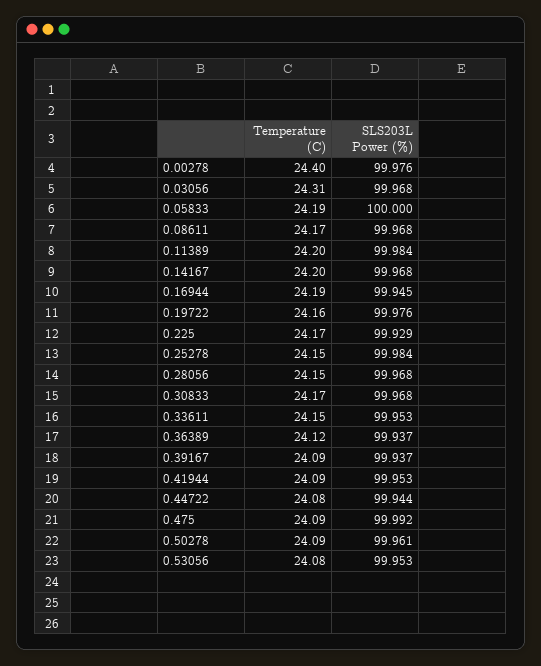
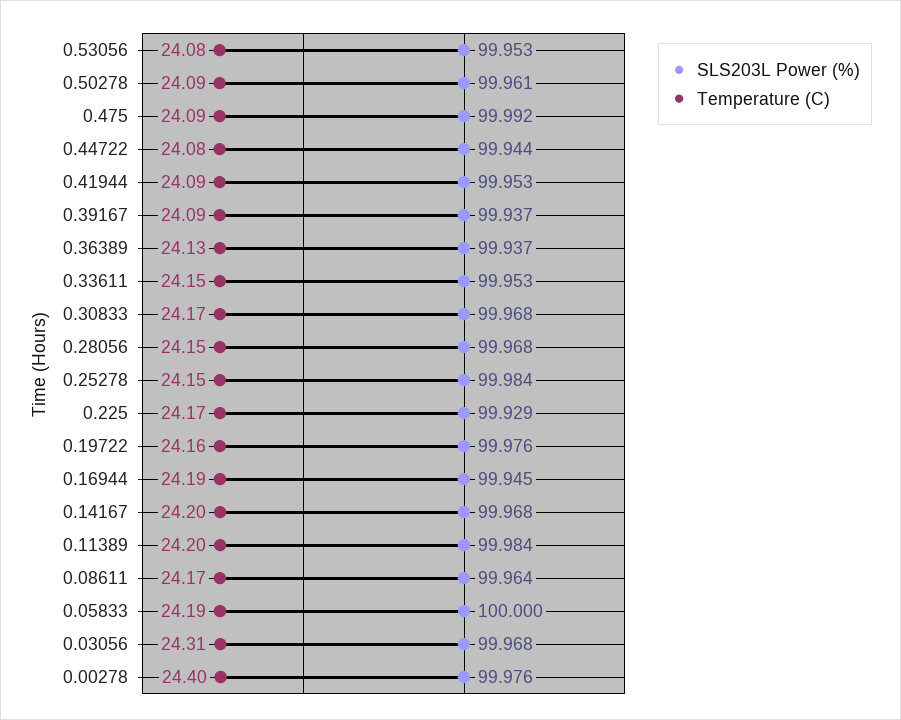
SLS203L Power (%), 0.08611: 99.968 -> 99.964
Temperature (C), 0.36389: 24.12 -> 24.13

